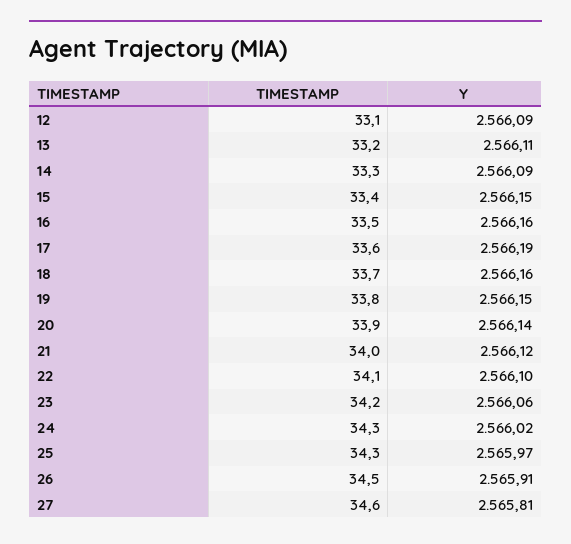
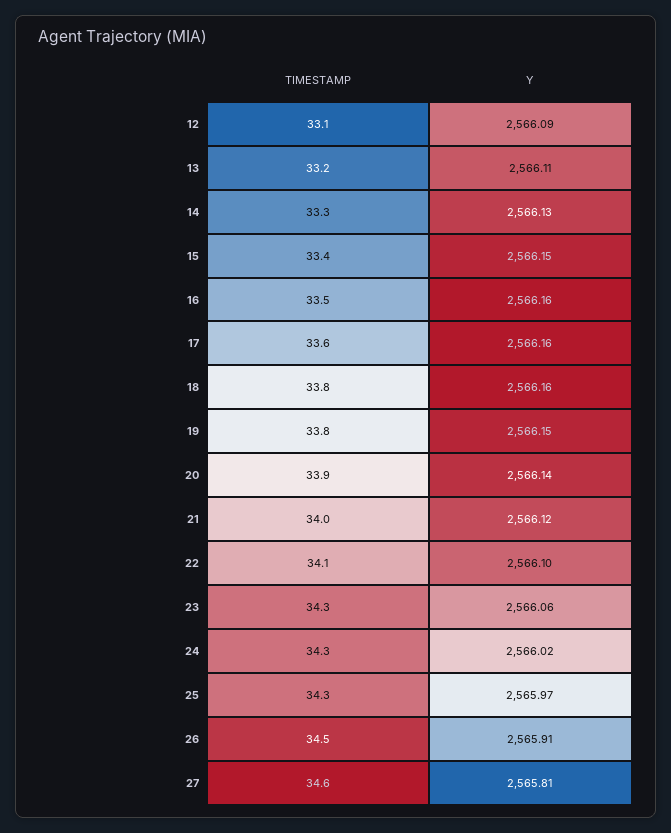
Y, 14: 2566.09 -> 2566.13
Y, 17: 2566.19 -> 2566.16
TIMESTAMP, 18: 33.7 -> 33.8
TIMESTAMP, 23: 34.2 -> 34.3

